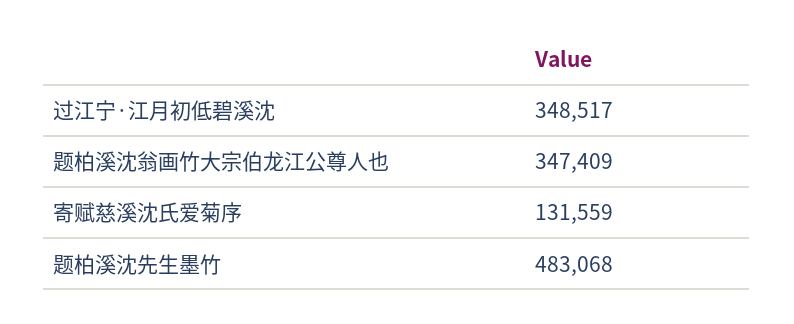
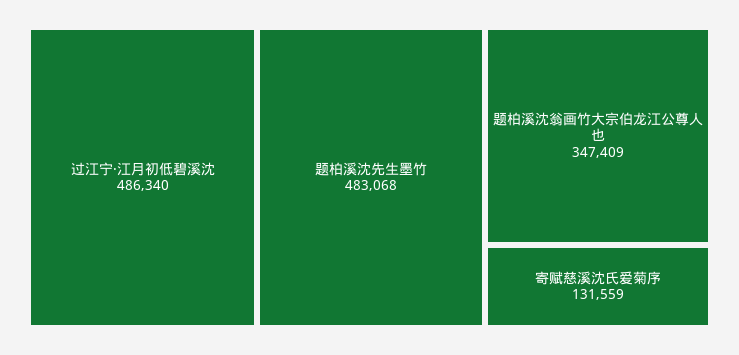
过江宁·江月初低碧溪沈: 348517 -> 486340

